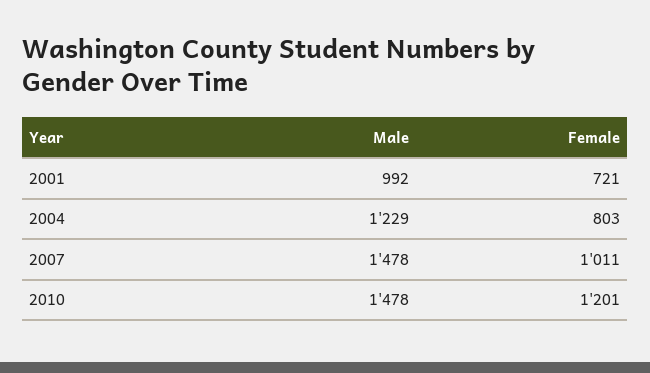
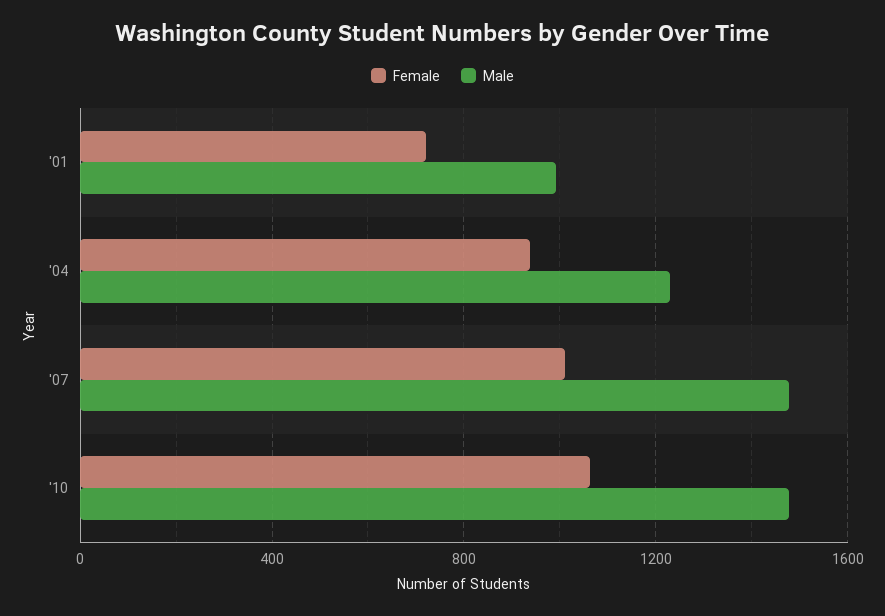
Female, 2004: 803 -> 950
Female, 2010: 1201 -> 1050

